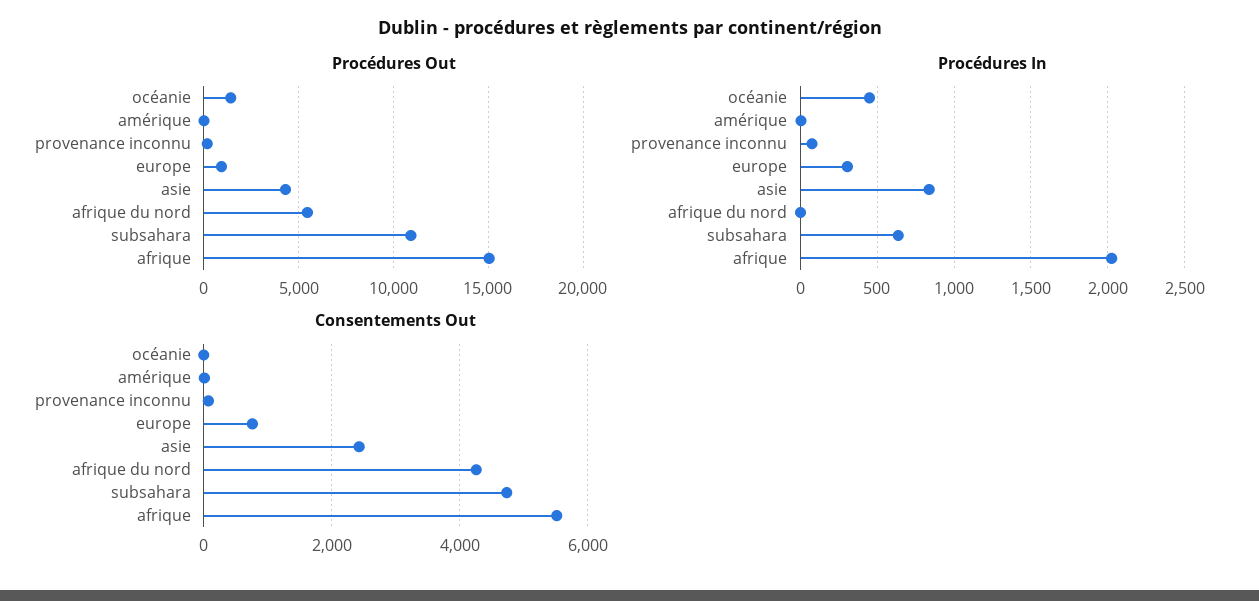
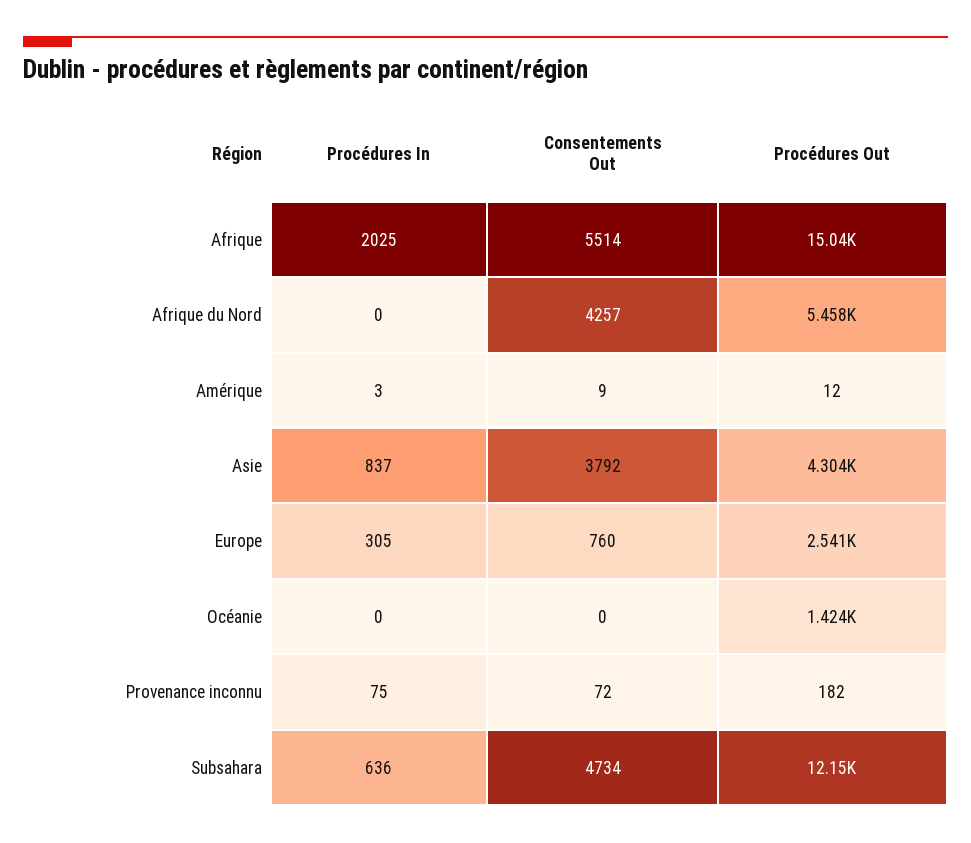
Procédures Out, europe: 1000 -> 2541
Procédures Out, subsahara: 11000 -> 12150
Procédures In, océanie: 450 -> 0
Consentements Out, asie: 2400 -> 3792

